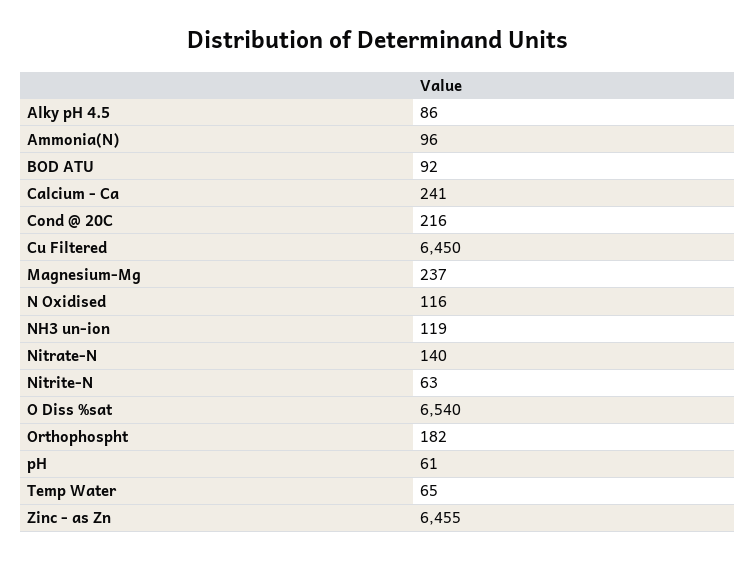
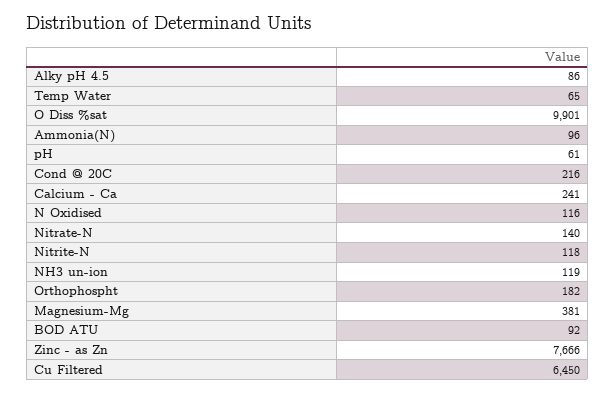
Magnesium-Mg: 237 -> 381
Nitrite-N: 63 -> 118
O Diss %sat: 6540 -> 9901
Zinc - as Zn: 6455 -> 7666

